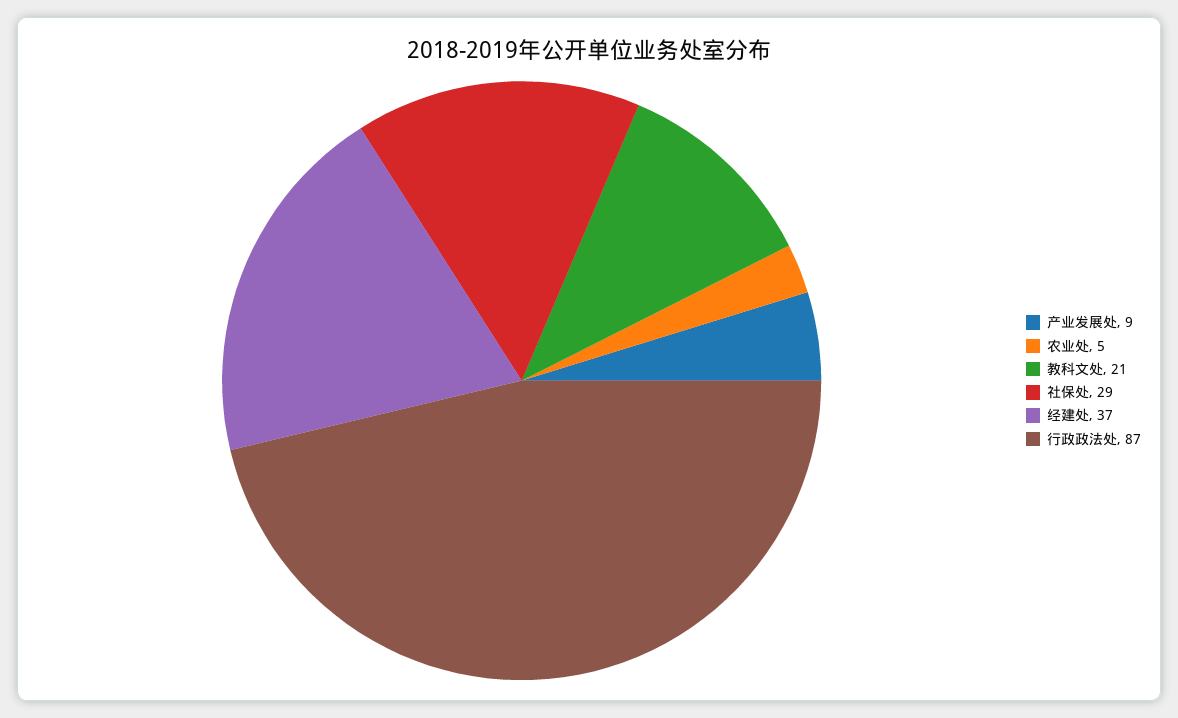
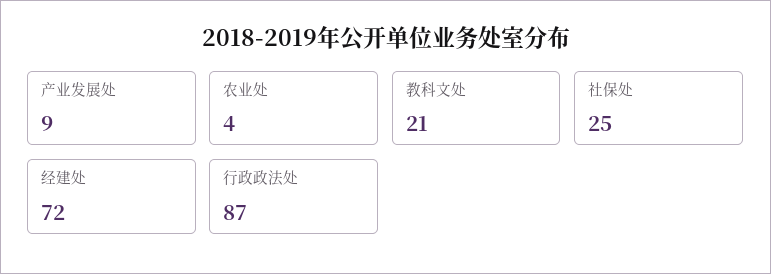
农业处: 5 -> 4
社保处: 29 -> 25
经建处: 37 -> 72

